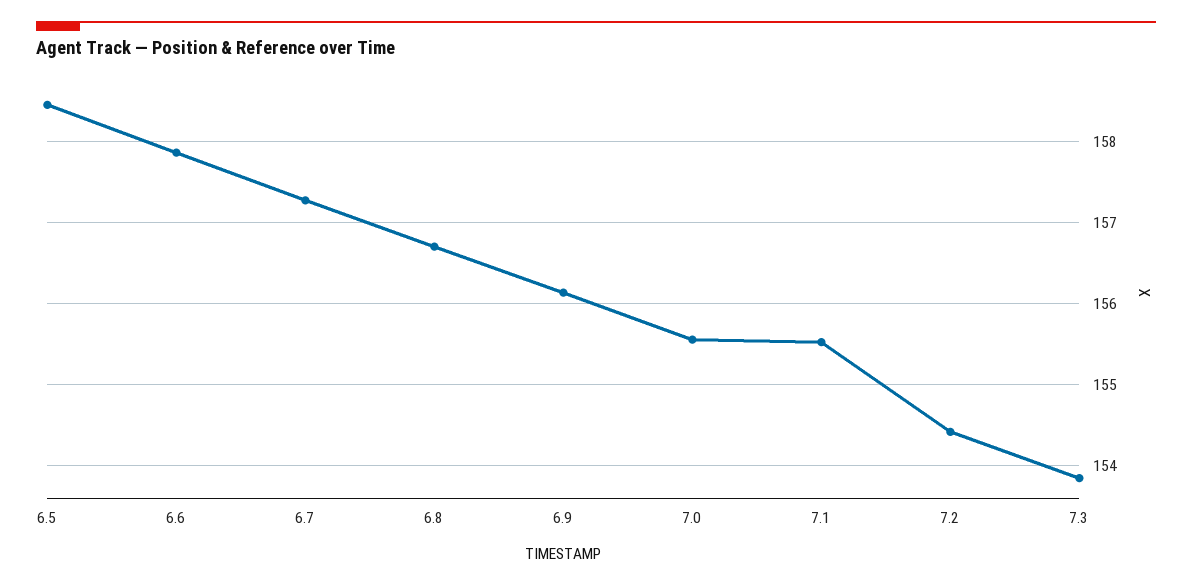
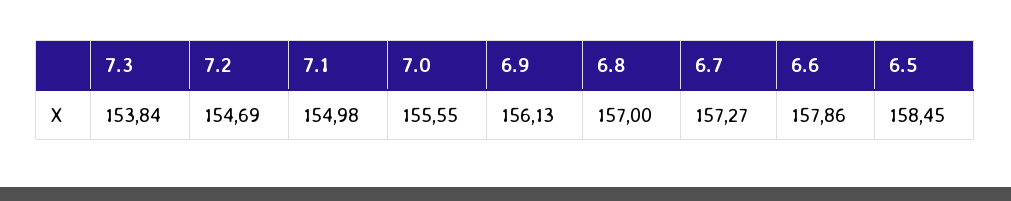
6.8: 156.7 -> 157
7.1: 155.5 -> 154.98
7.2: 154.4 -> 154.69

